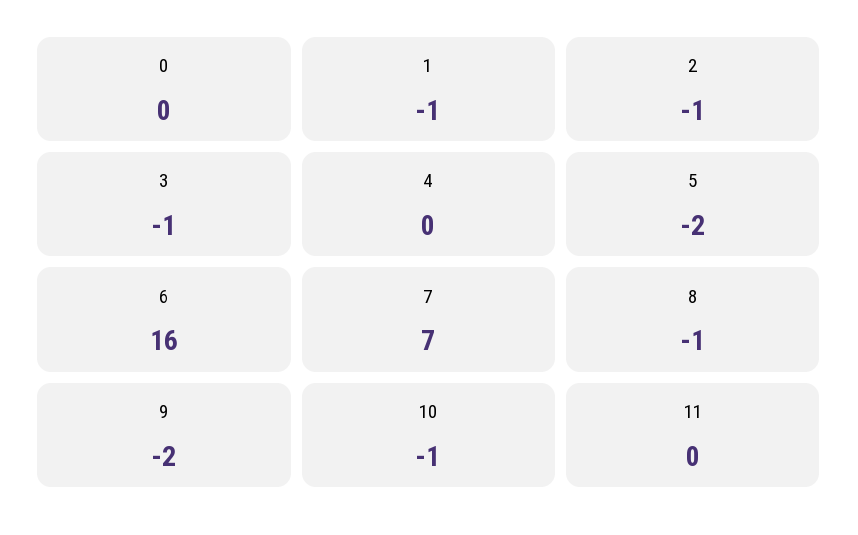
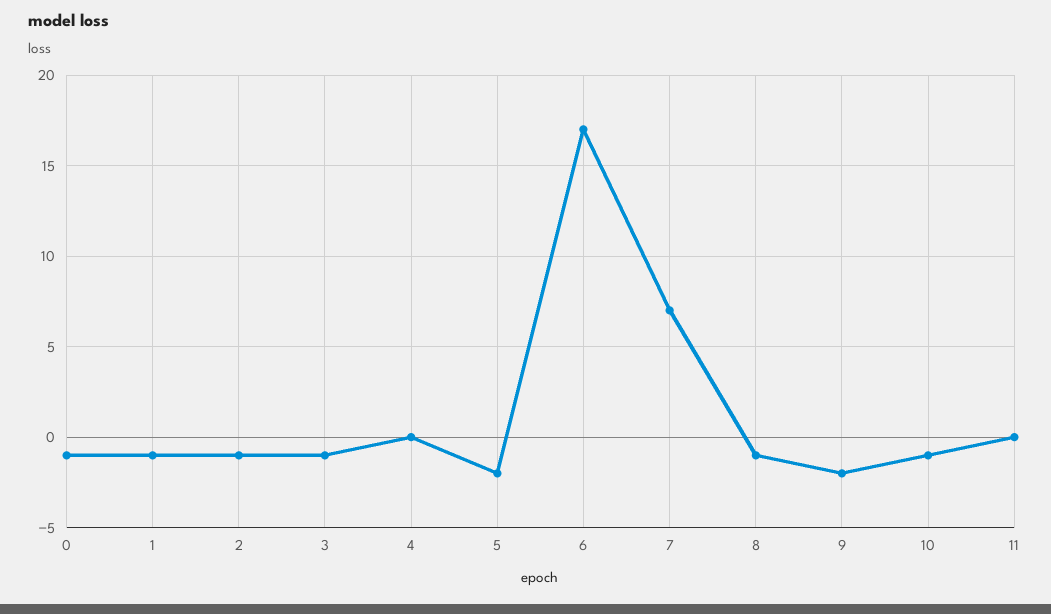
0: 0 -> -1
6: 16 -> 17

